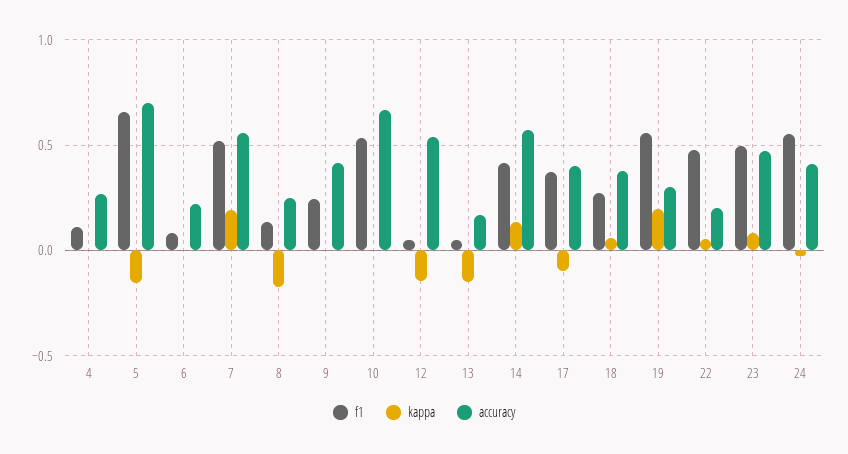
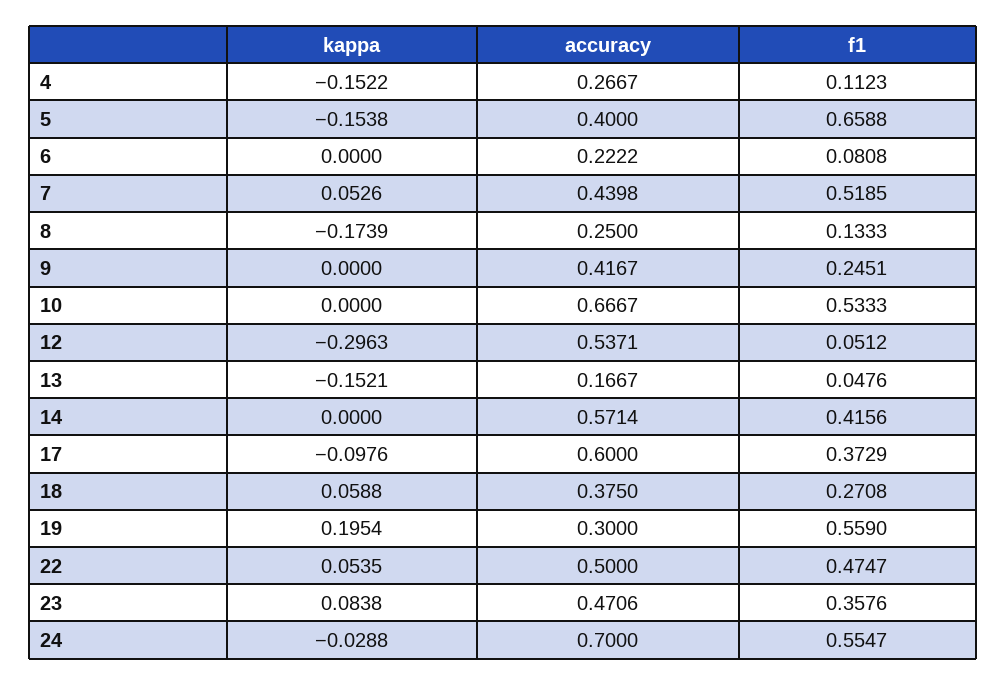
kappa, 4: 0 -> -0.1522
accuracy, 5: 0.7 -> 0.4
kappa, 7: 0.2 -> 0.0526
accuracy, 7: 0.55 -> 0.4398
kappa, 12: -0.15 -> -0.2963
kappa, 14: 0.15 -> 0
accuracy, 17: 0.4 -> 0.6
accuracy, 22: 0.2 -> 0.5
f1, 23: 0.5 -> 0.3576
accuracy, 24: 0.4 -> 0.7

